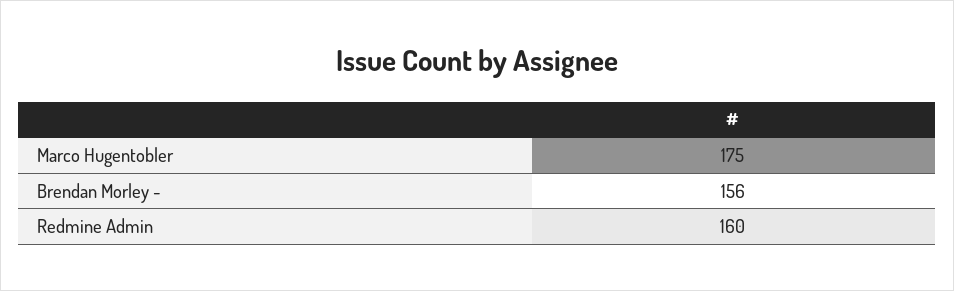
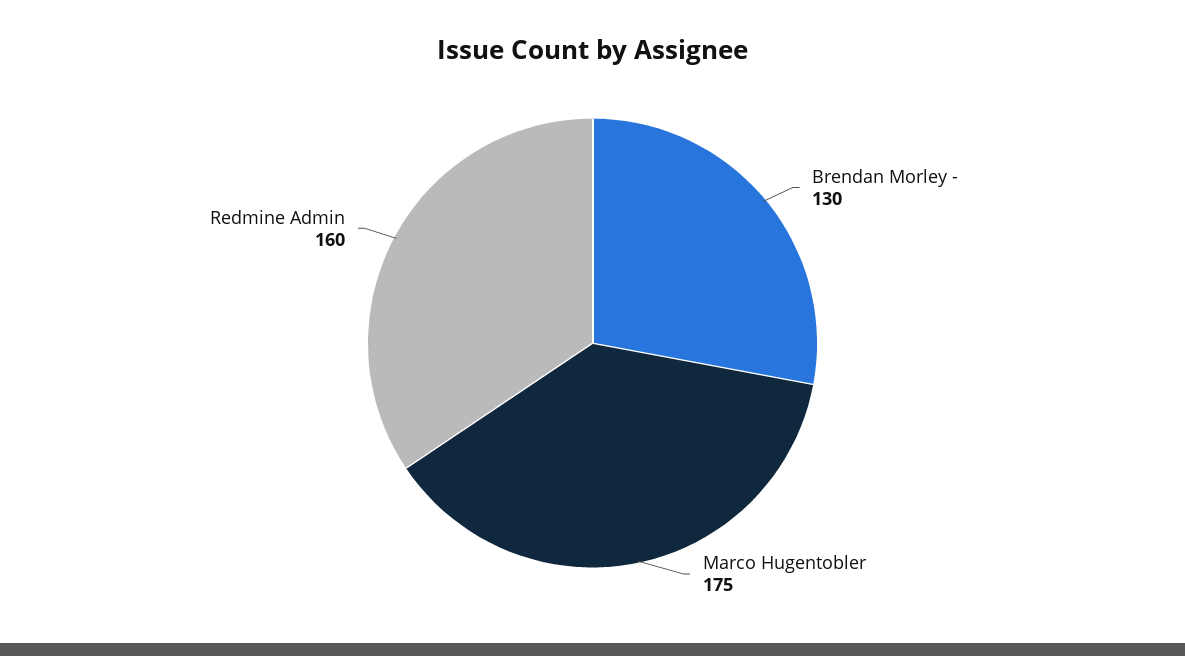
Brendan Morley -: 156 -> 130

